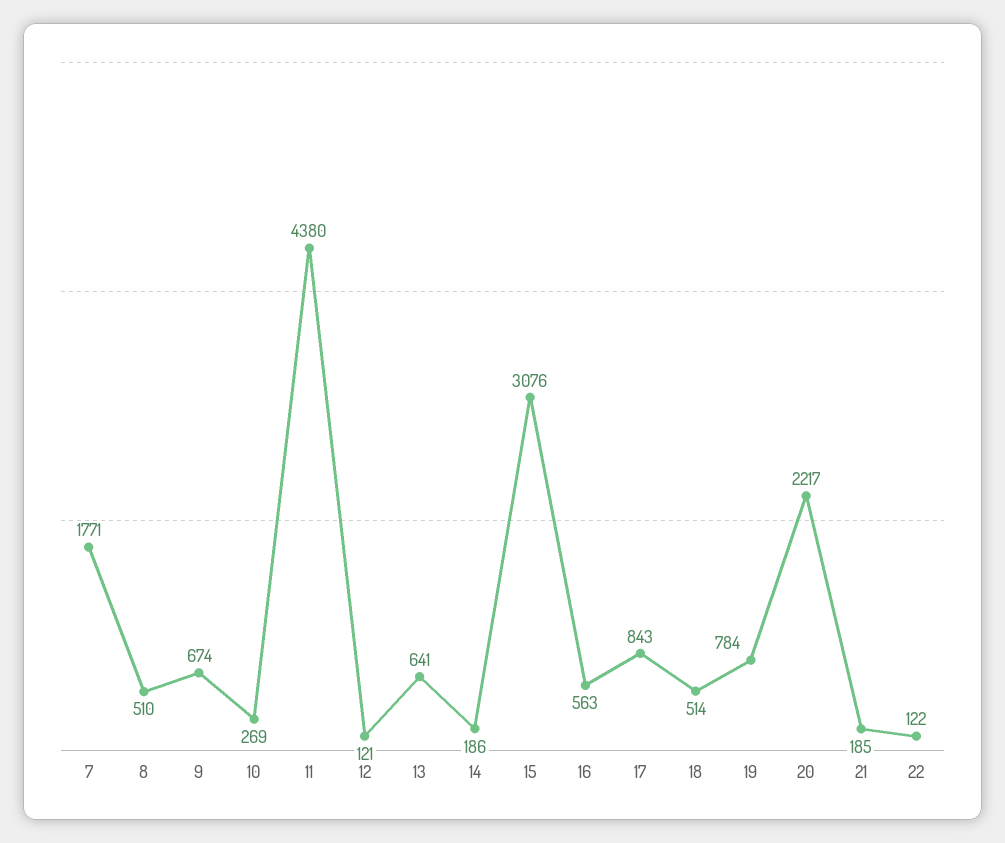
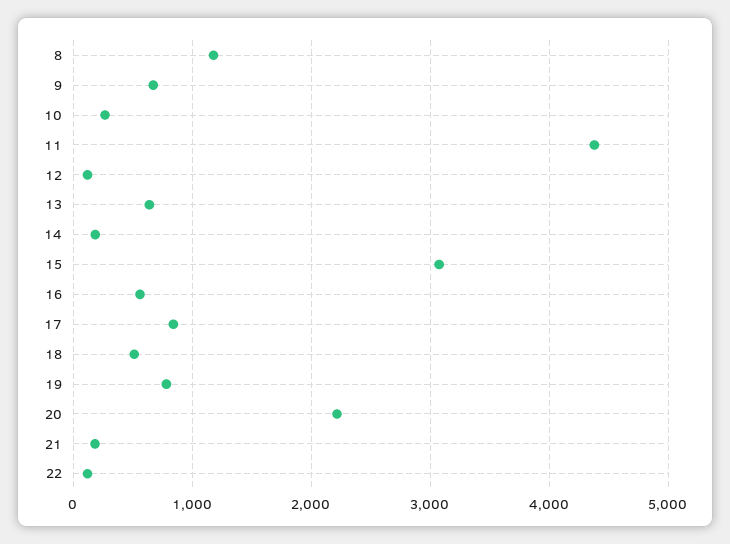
7: 1771 -> none
8: 510 -> 1200

